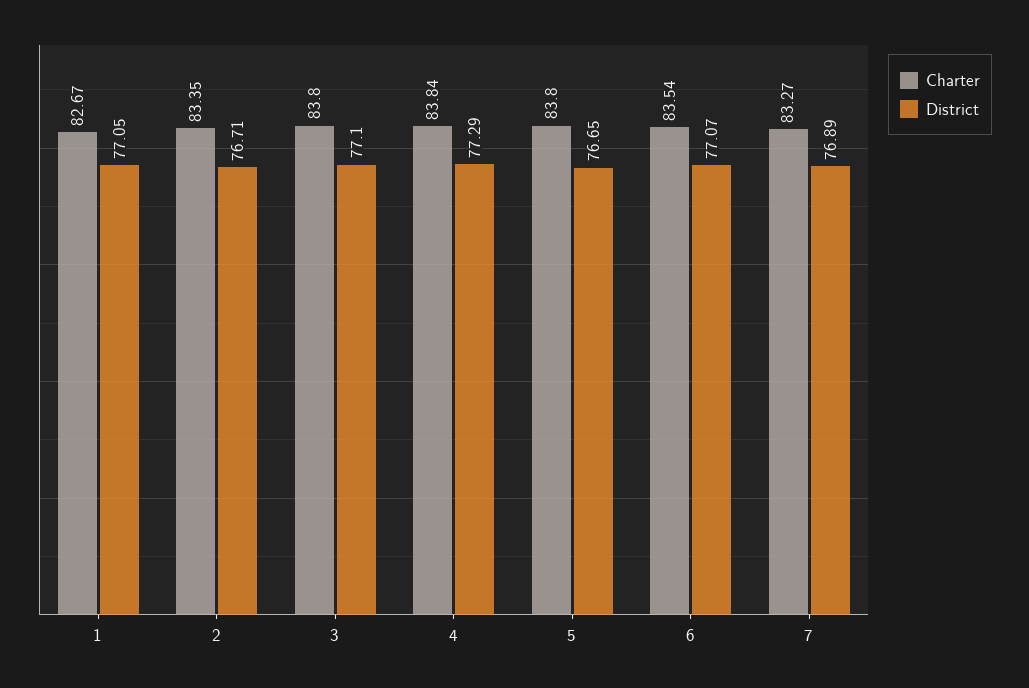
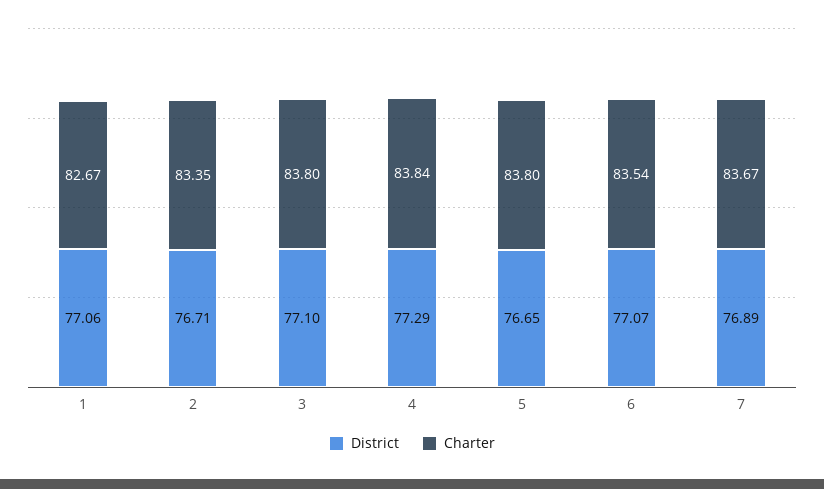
District, 1: 77.05 -> 77.06
Charter, 7: 83.27 -> 83.67

